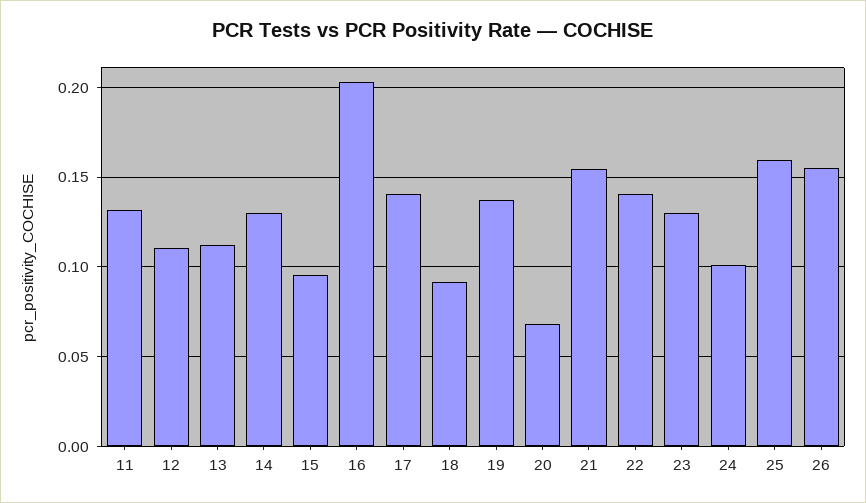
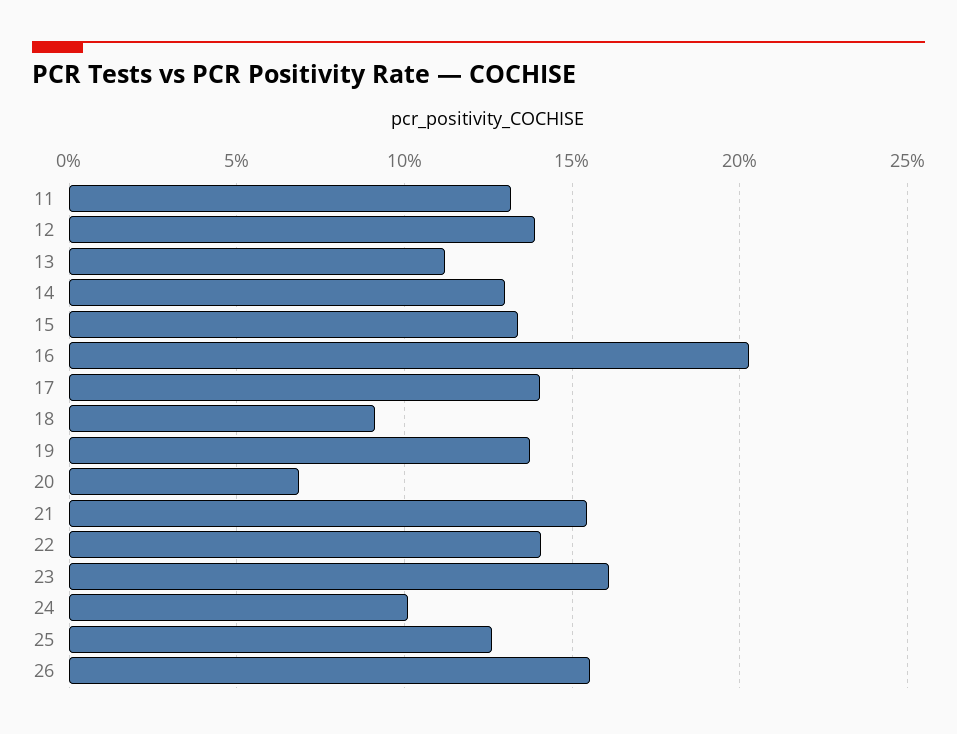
12: 0.11 -> 0.14
15: 0.095 -> 0.135
23: 0.13 -> 0.16
25: 0.16 -> 0.125

